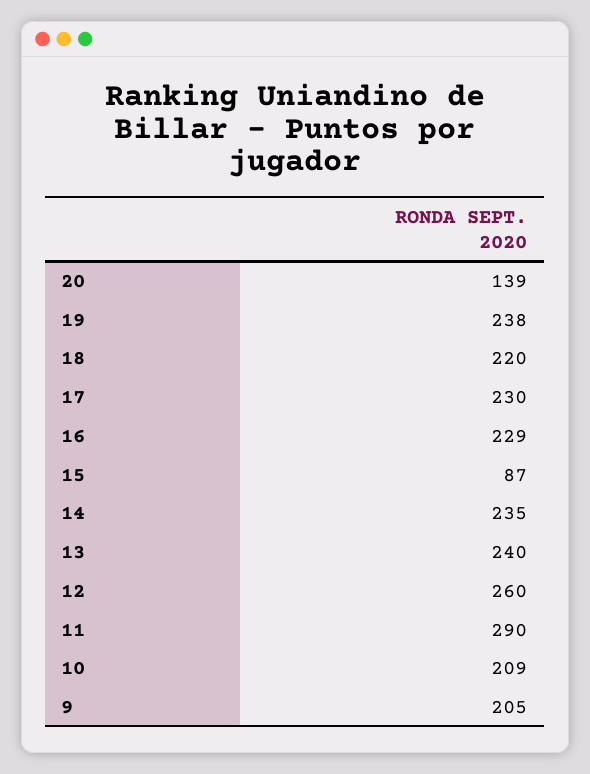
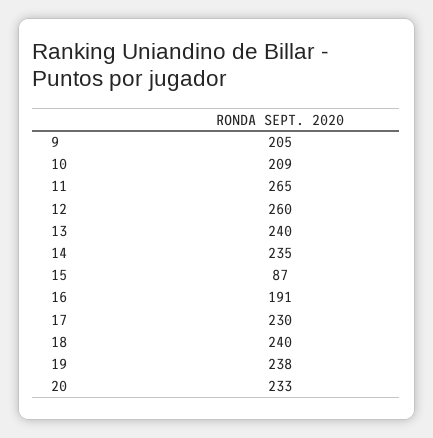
20: 139 -> 233
18: 220 -> 240
16: 229 -> 191
11: 290 -> 265

